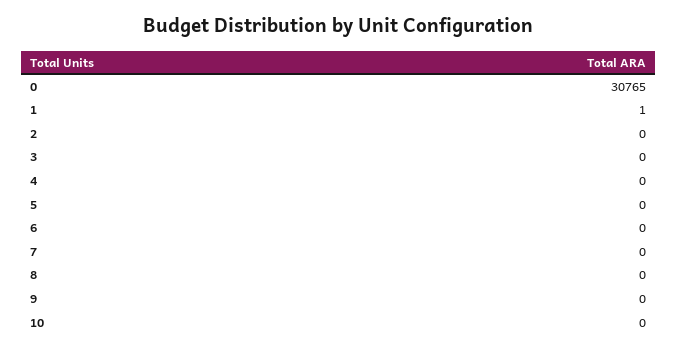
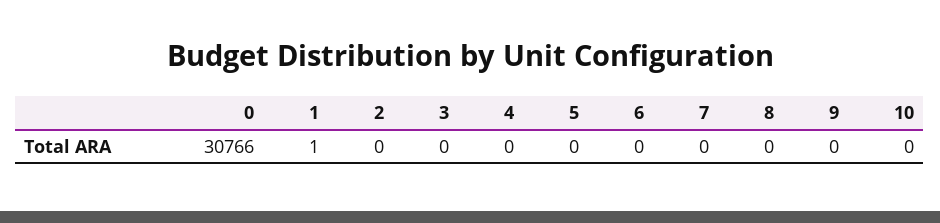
0: 30765 -> 30766

